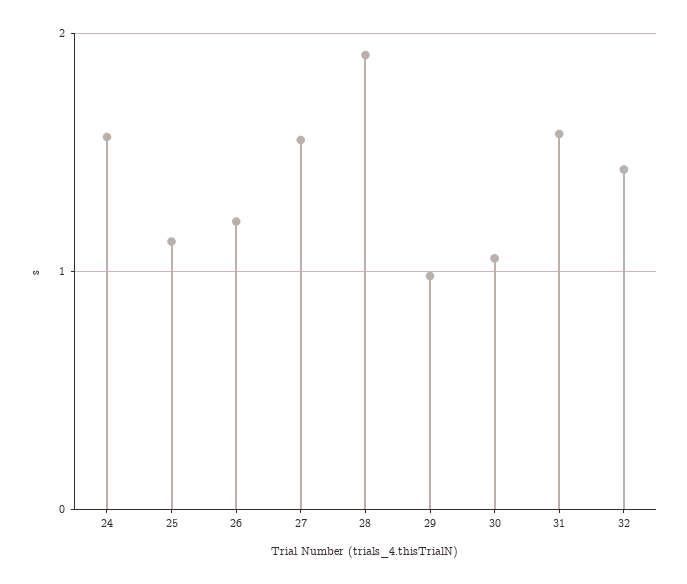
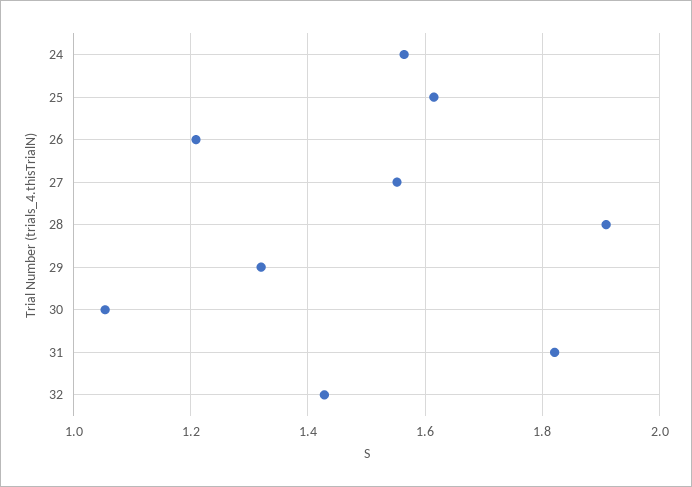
25: 1.1 -> 1.62
29: 1 -> 1.32
31: 1.6 -> 1.82

